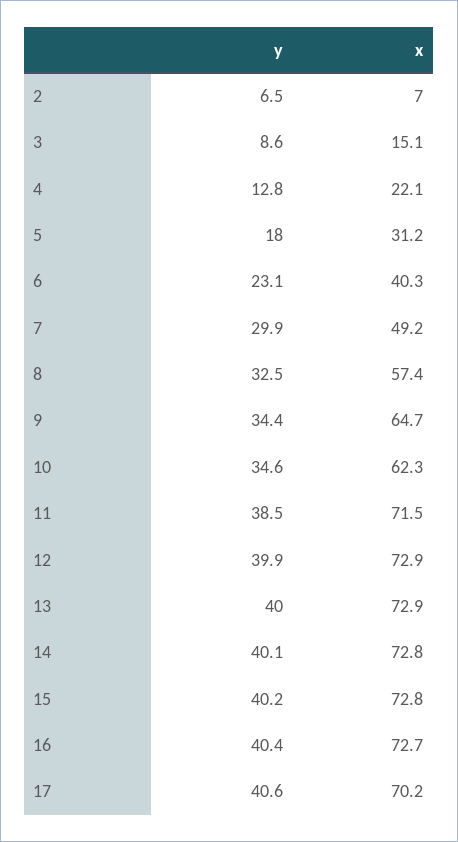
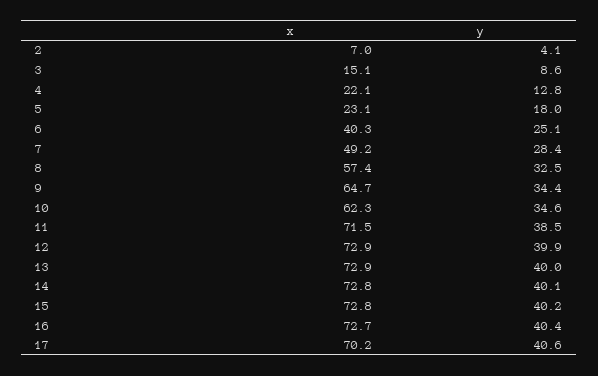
y, 2: 6.5 -> 4.1
x, 5: 31.2 -> 23.1
y, 6: 23.1 -> 25.1
y, 7: 29.9 -> 28.4

